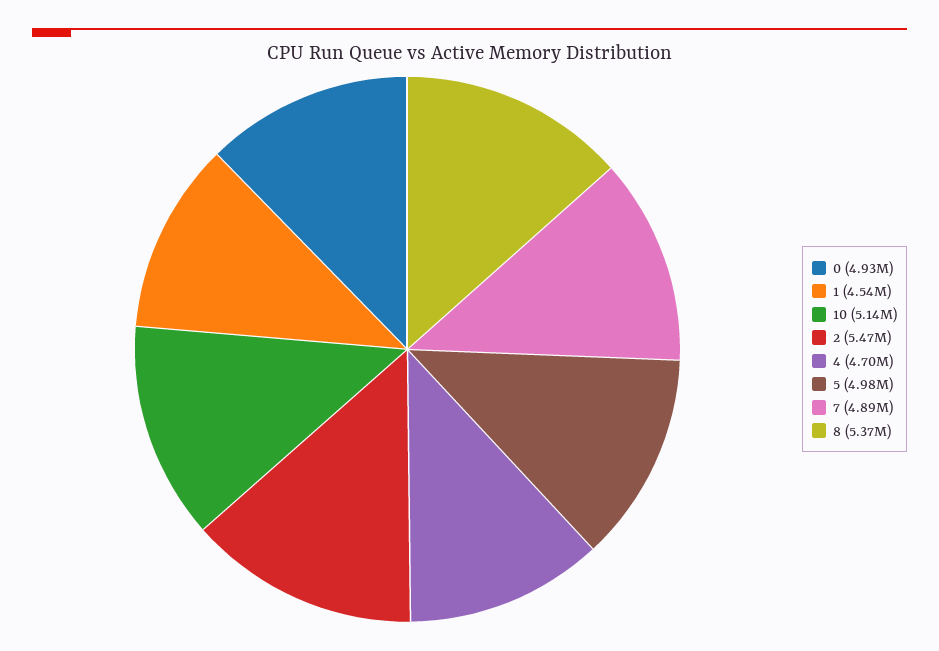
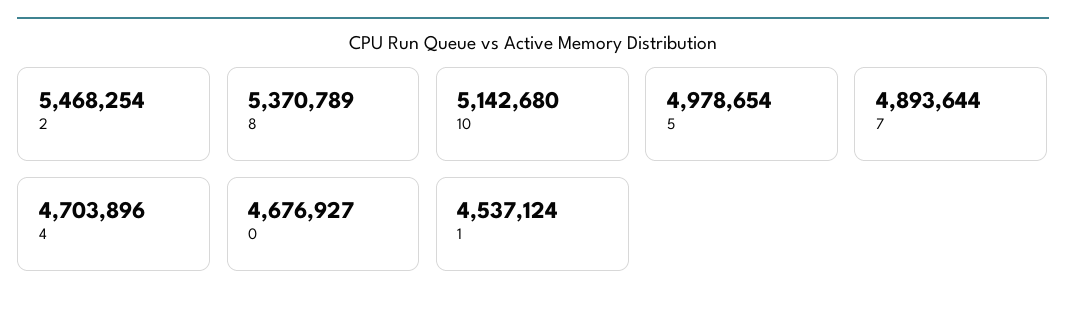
0: 4930000 -> 4676927

